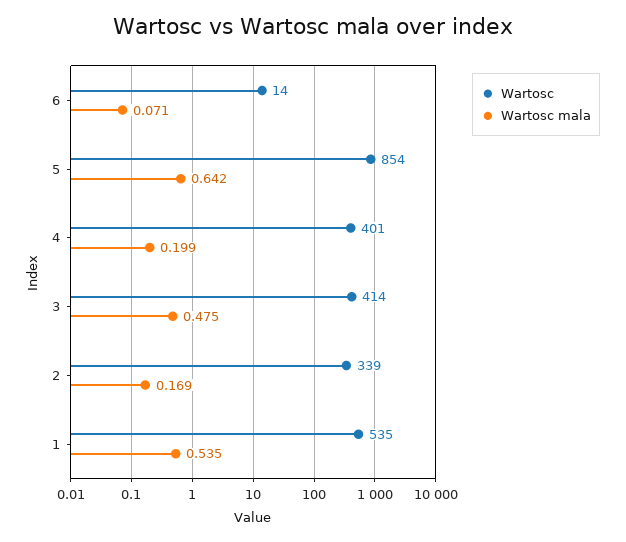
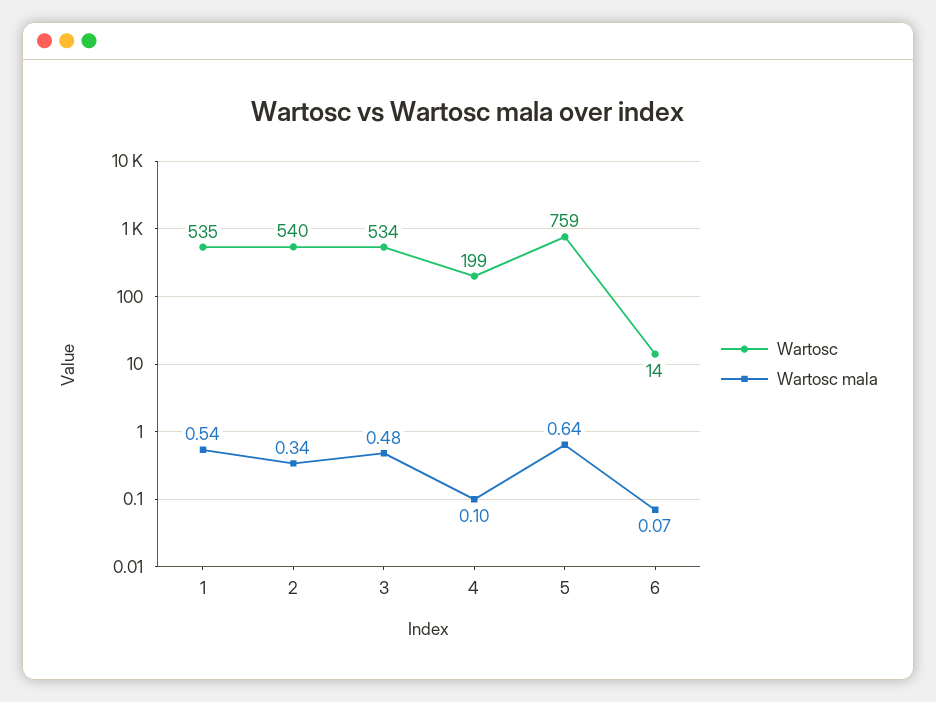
Wartosc, 5: 854 -> 759
Wartosc, 4: 401 -> 199
Wartosc mala, 4: 0.199 -> 0.1
Wartosc, 3: 414 -> 534
Wartosc, 2: 339 -> 540
Wartosc mala, 2: 0.169 -> 0.34

